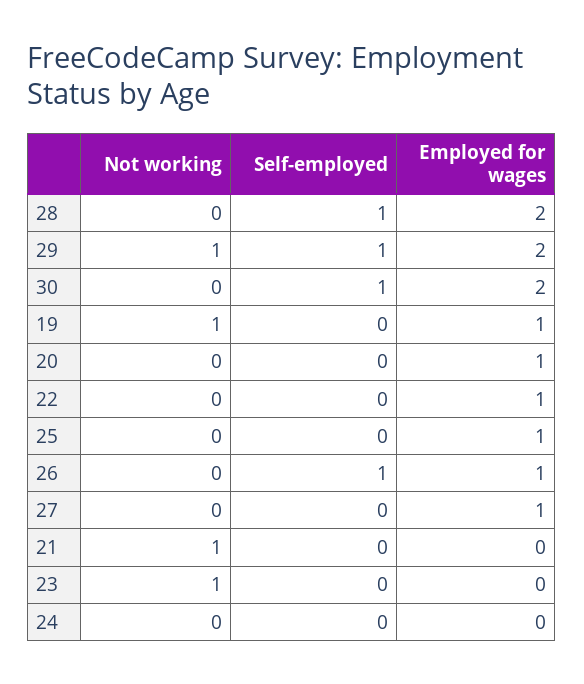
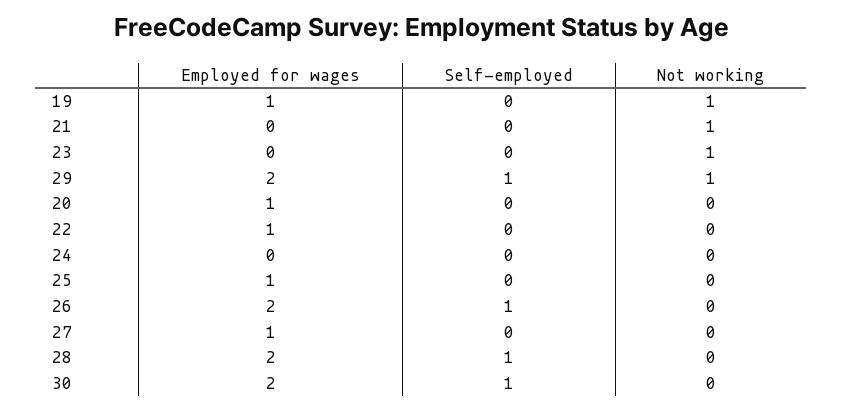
Employed for wages, 26: 1 -> 2

